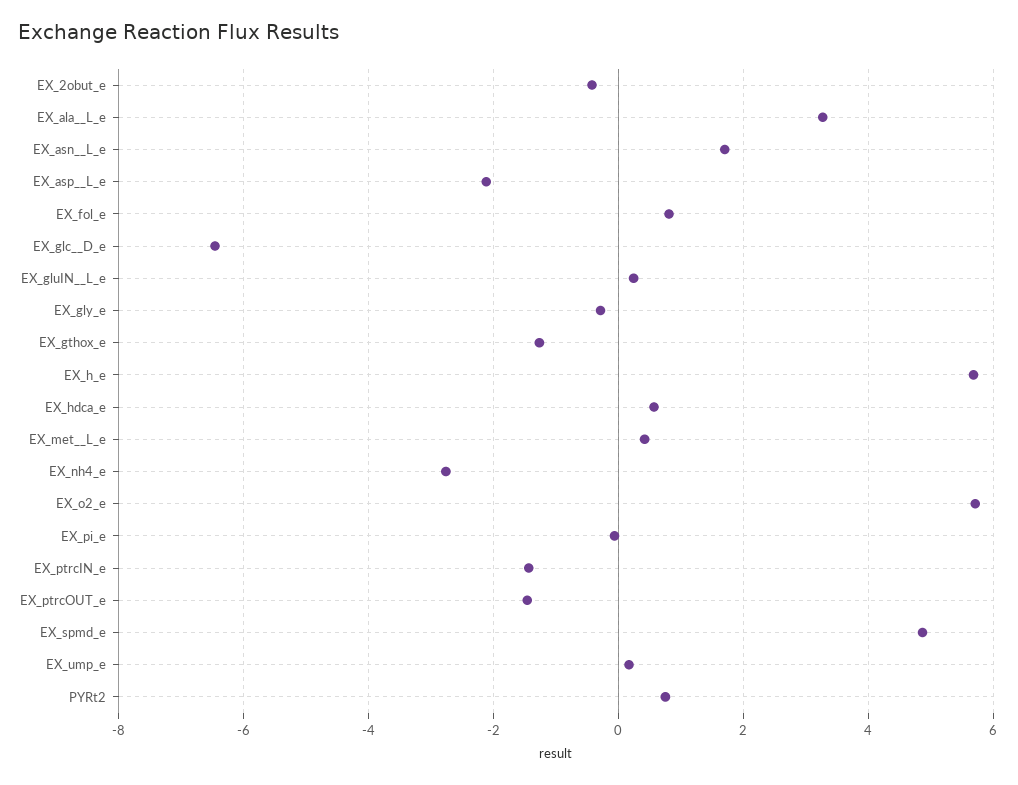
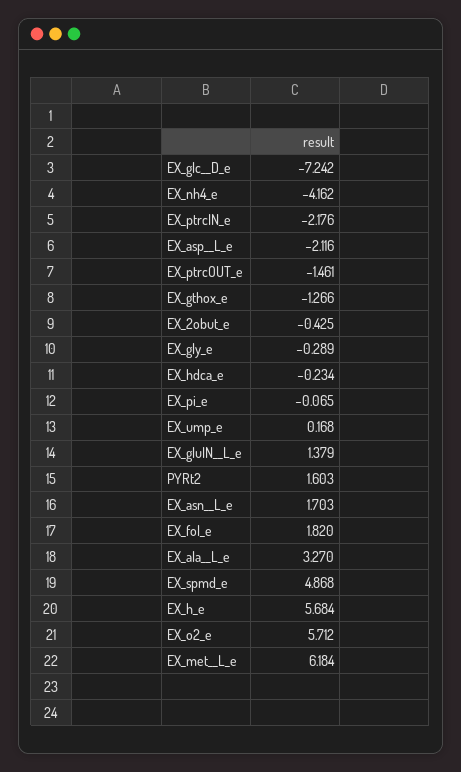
EX_fol_e: 0.8 -> 1.82
EX_glc__D_e: -6.4 -> -7.242
EX_gluIN__L_e: 0.2 -> 1.379
EX_hdca_e: 0.6 -> -0.234
EX_met__L_e: 0.4 -> 6.184
EX_nh4_e: -2.8 -> -4.162
EX_ptrcIN_e: -1.4 -> -2.176
PYRt2: 0.8 -> 1.603

